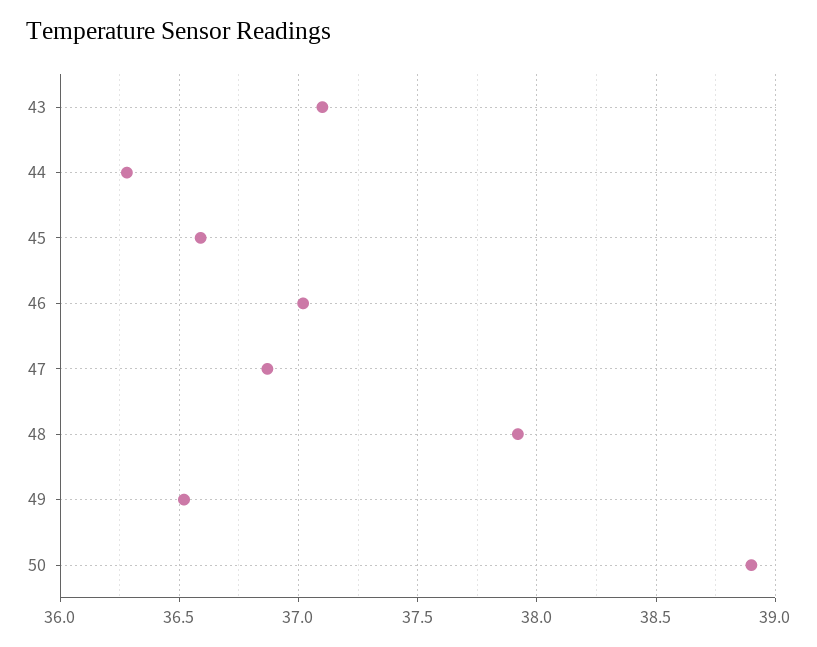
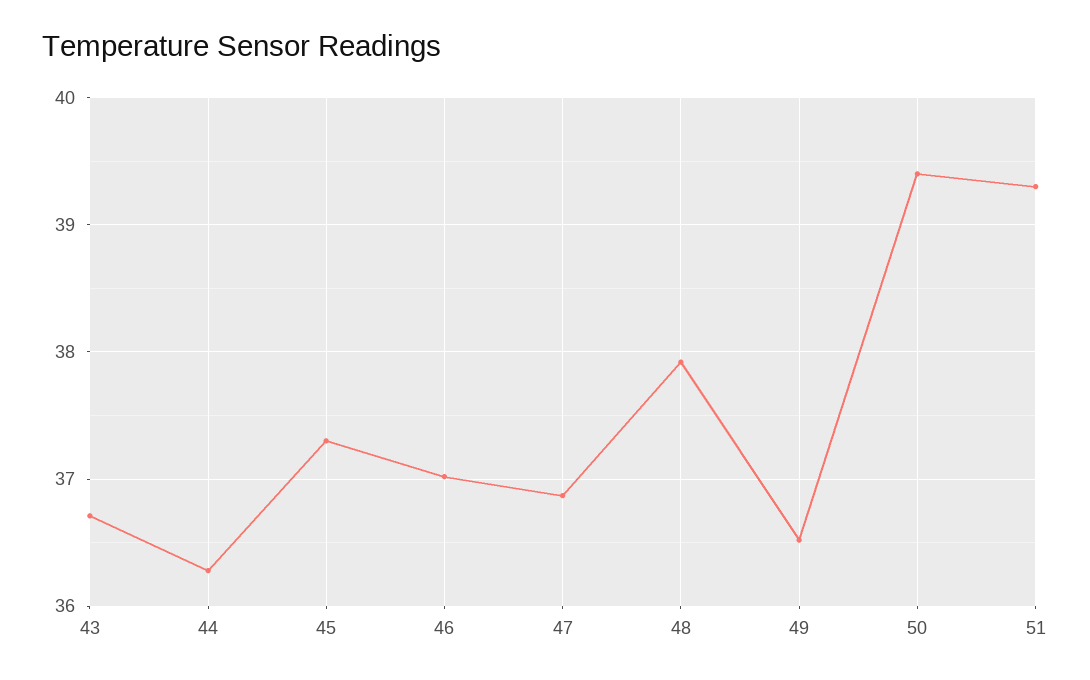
43: 37.1 -> 36.7
45: 36.6 -> 37.3
50: 38.9 -> 39.4
51: none -> 39.3

